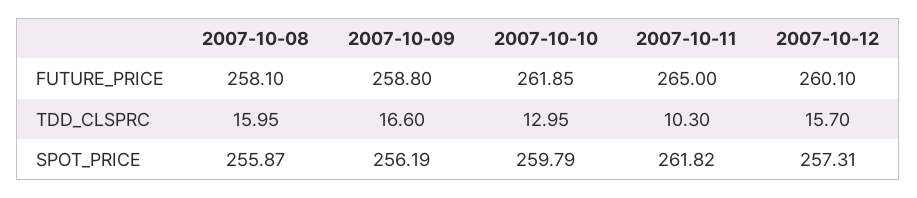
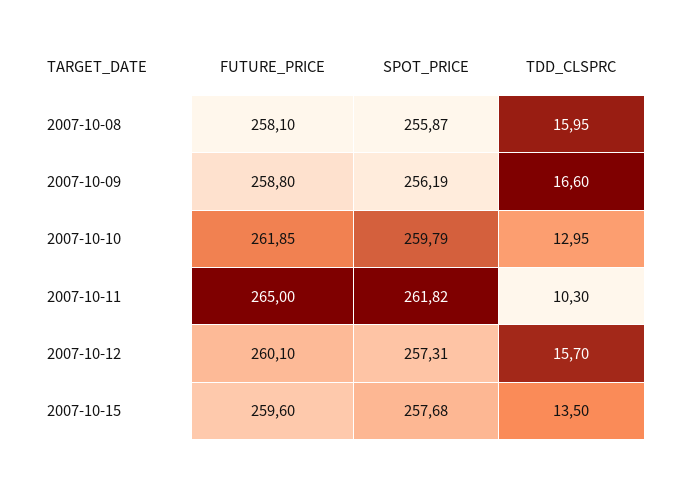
2007-10-15, FUTURE_PRICE: none -> 259.6
2007-10-15, SPOT_PRICE: none -> 257.68
2007-10-15, TDD_CLSPRC: none -> 13.5

